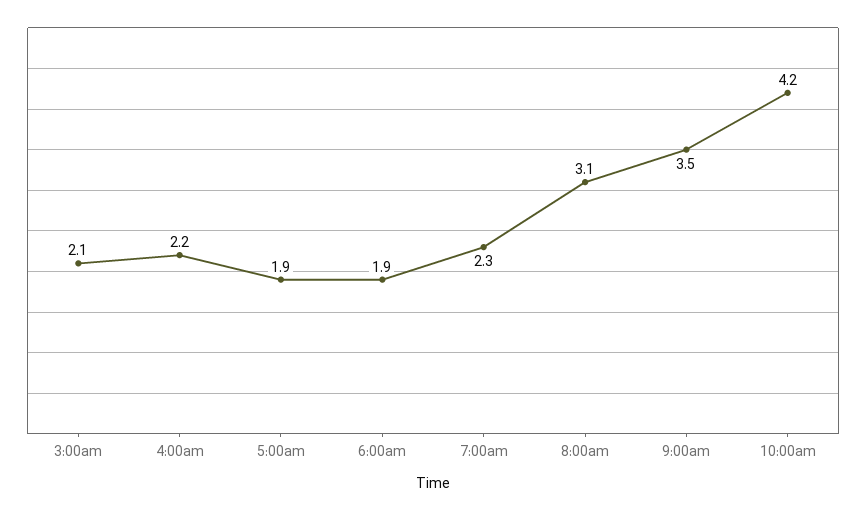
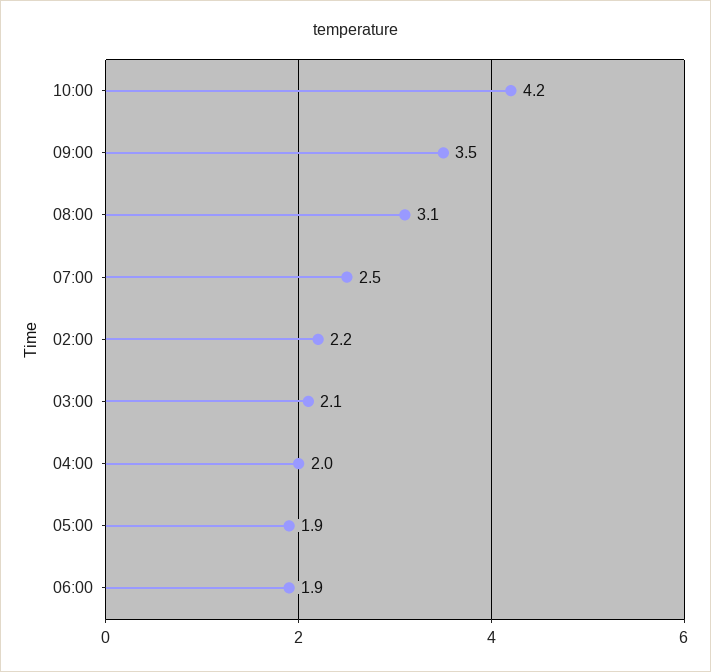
4:00am: 2.2 -> 2
7:00am: 2.3 -> 2.5
02:00: none -> 2.2

